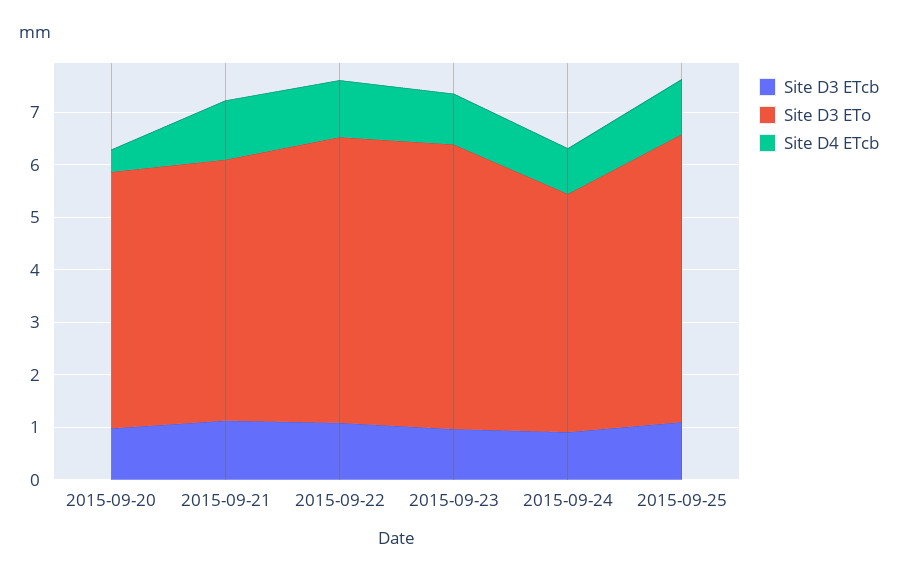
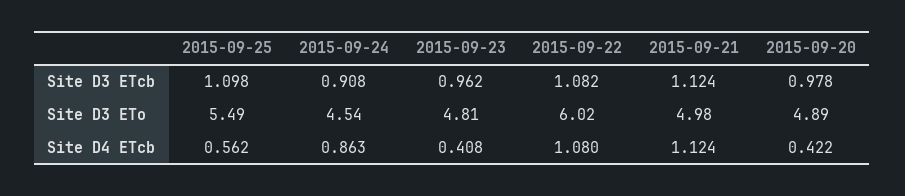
Site D3 ETo, 2015-09-22: 5.4 -> 6.02
Site D3 ETo, 2015-09-23: 5.4 -> 4.81
Site D4 ETcb, 2015-09-23: 1 -> 0.408
Site D4 ETcb, 2015-09-25: 1 -> 0.562

